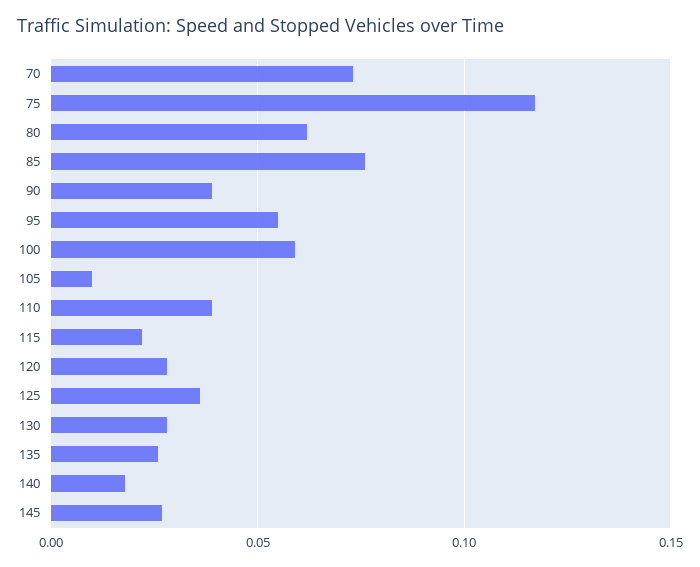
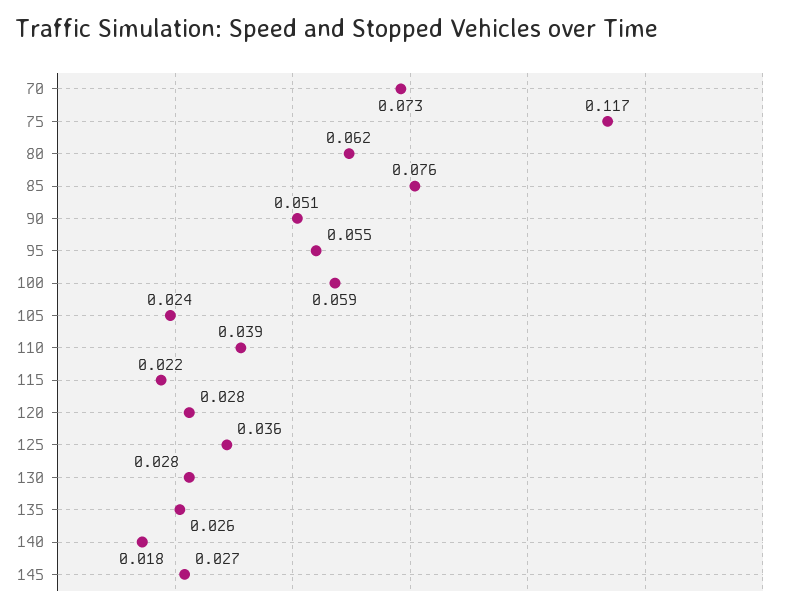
90: 0.04 -> 0.051
105: 0.01 -> 0.024

